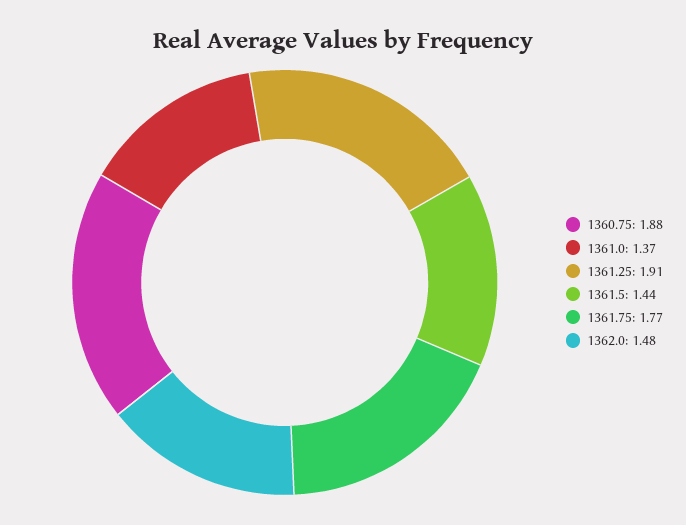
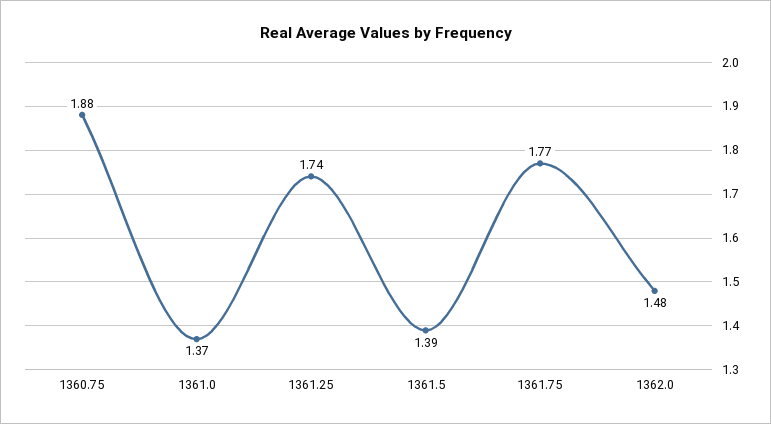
1361.25: 1.91 -> 1.74
1361.5: 1.44 -> 1.39

